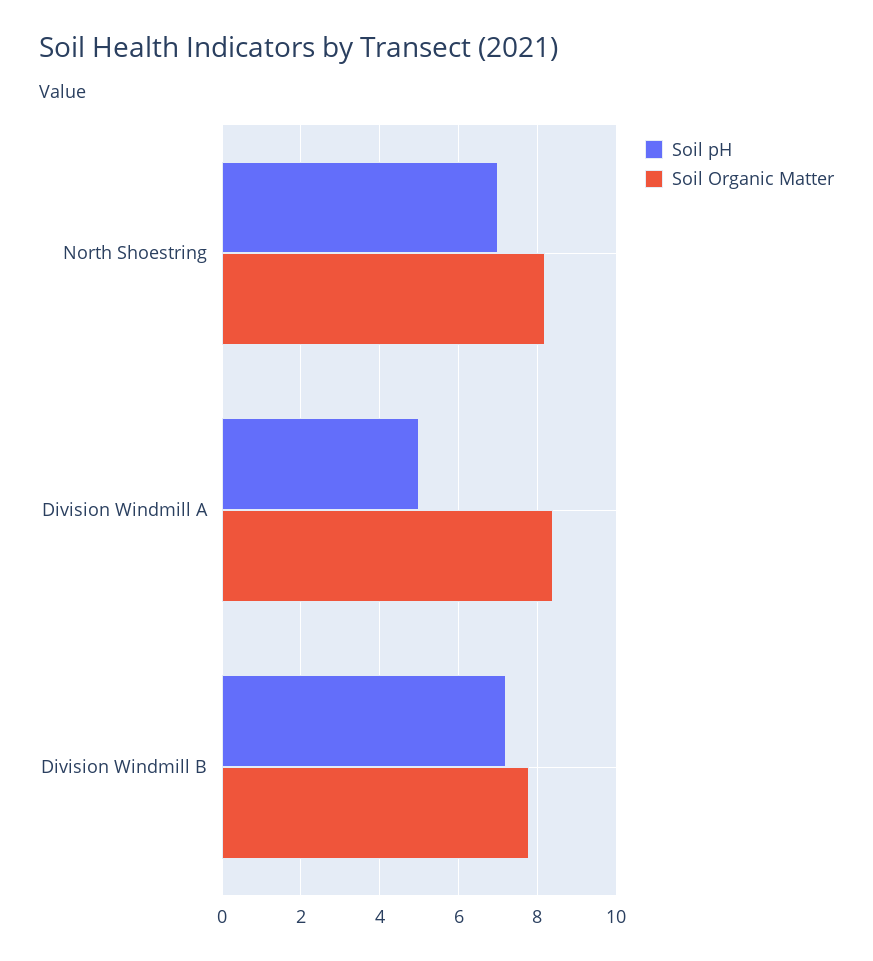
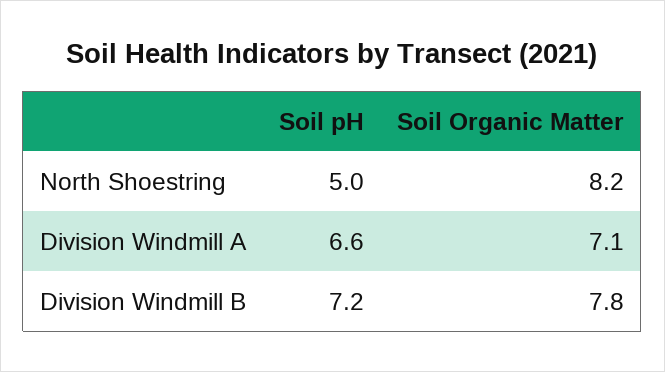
Soil pH, North Shoestring: 7 -> 5
Soil pH, Division Windmill A: 5 -> 6.6
Soil Organic Matter, Division Windmill A: 8.5 -> 7.1

